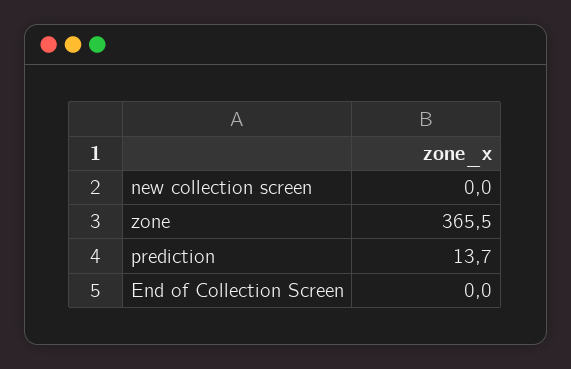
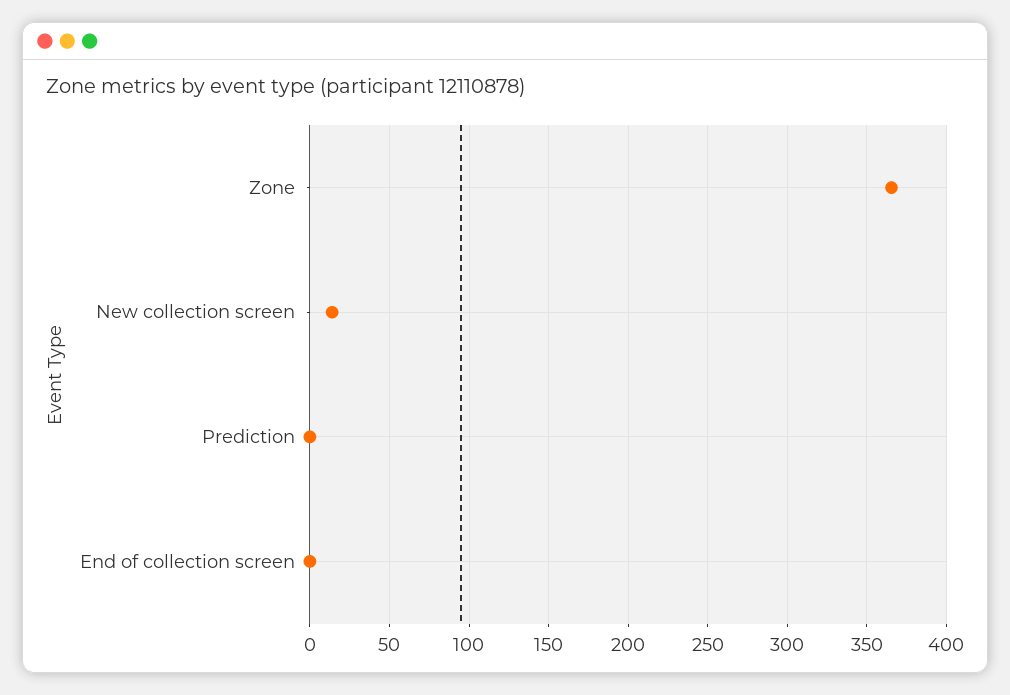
new collection screen: 0 -> 15
prediction: 13.7 -> 0

